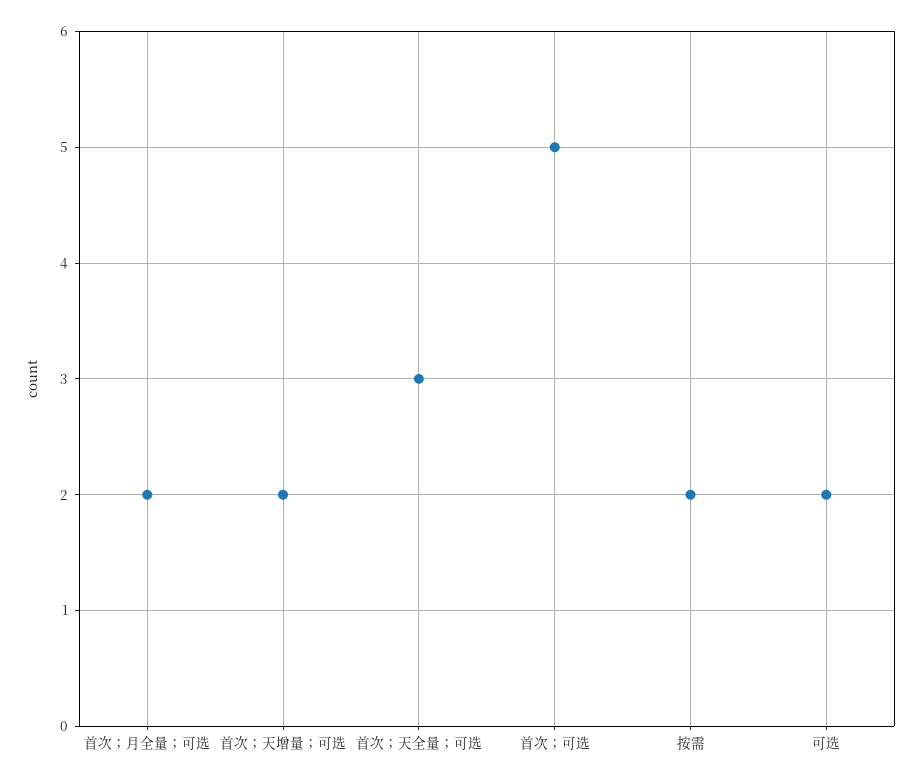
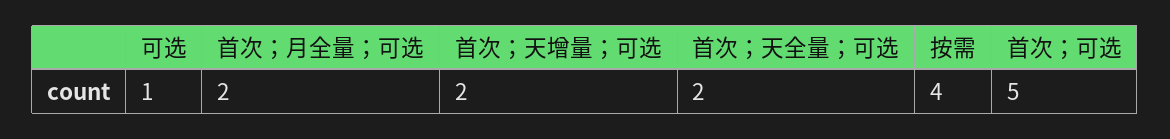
首次；天全量；可选: 3 -> 2
按需: 2 -> 4
可选: 2 -> 1

